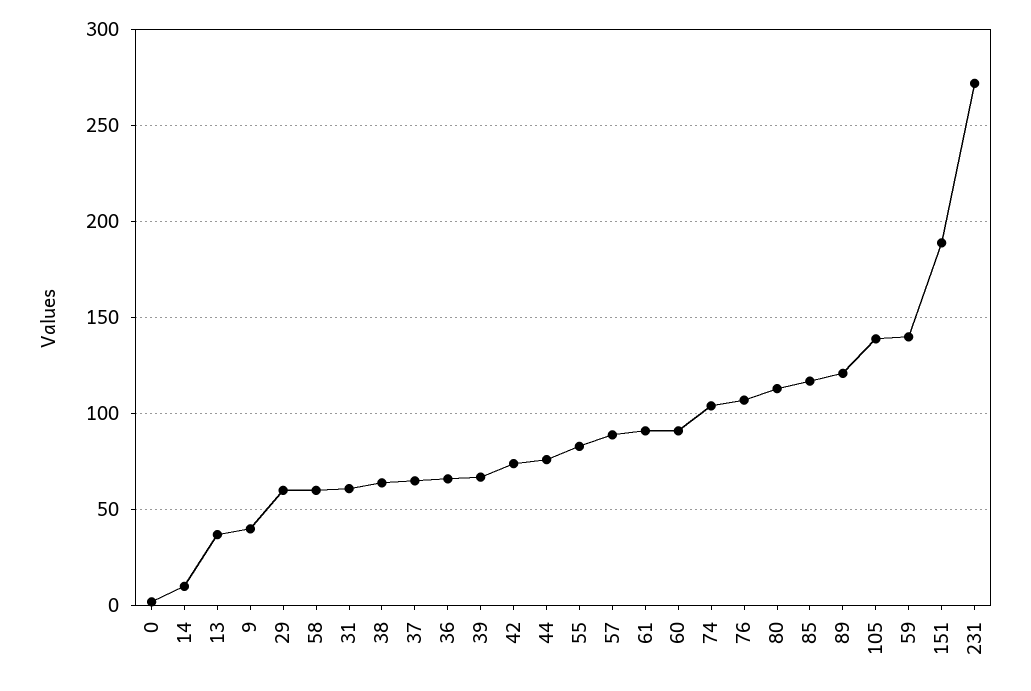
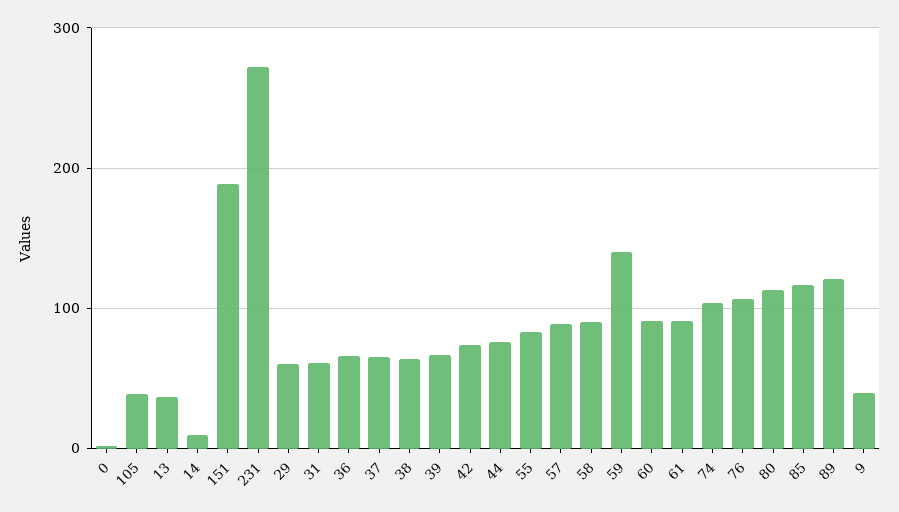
58: 60 -> 90
105: 140 -> 40

